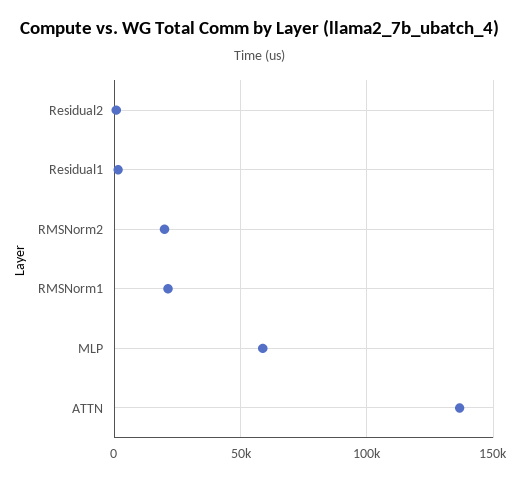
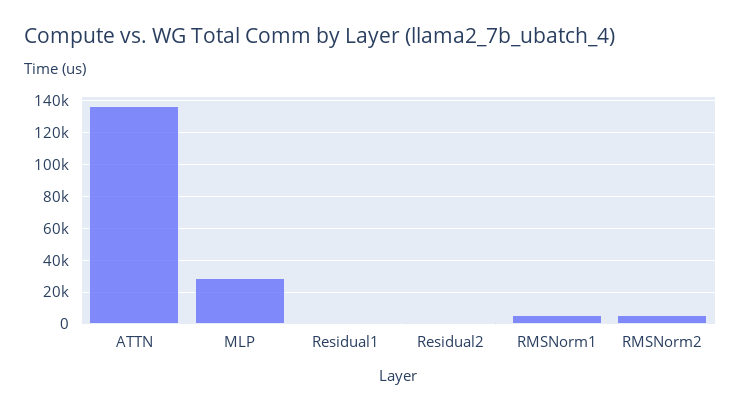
RMSNorm2: 20000 -> 5000
RMSNorm1: 20000 -> 5000
MLP: 60000 -> 30000

